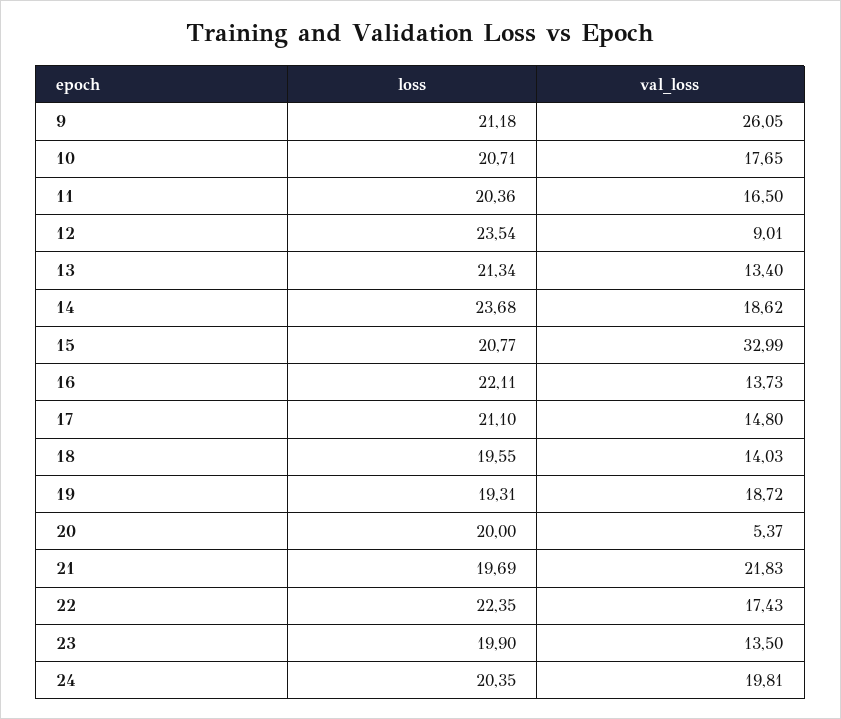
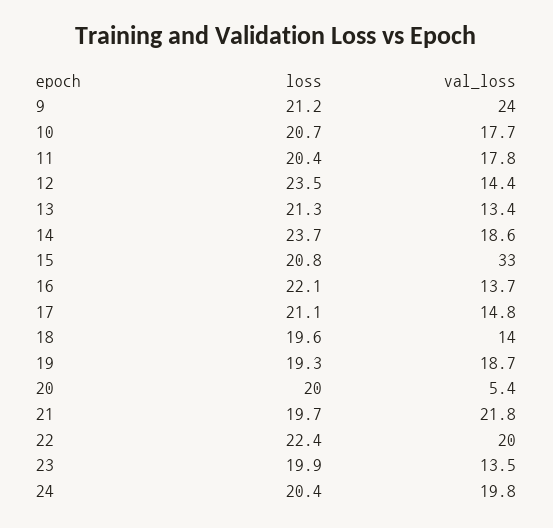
val_loss, 9: 26.05 -> 24
val_loss, 11: 16.5 -> 17.8
val_loss, 12: 9.01 -> 14.4
val_loss, 22: 17.43 -> 20

